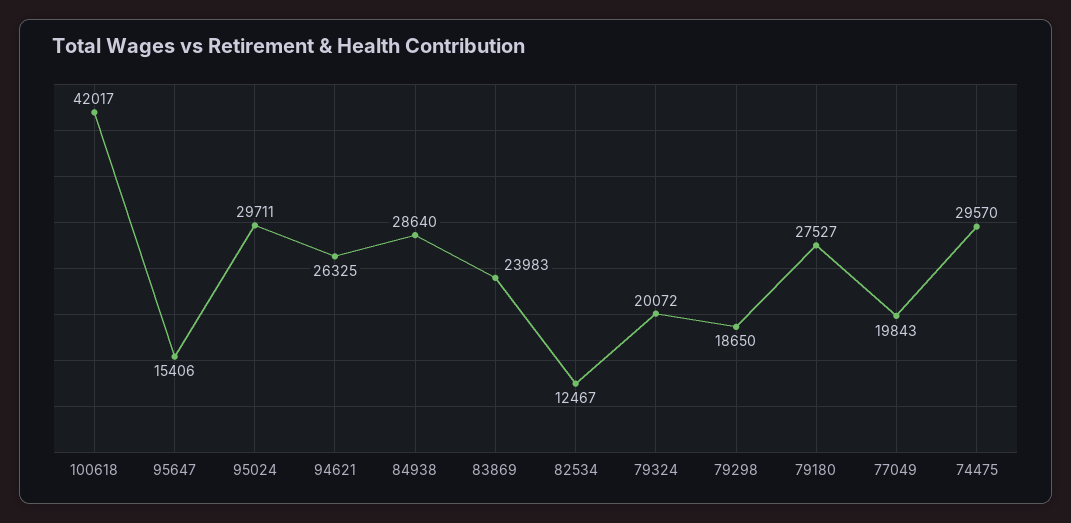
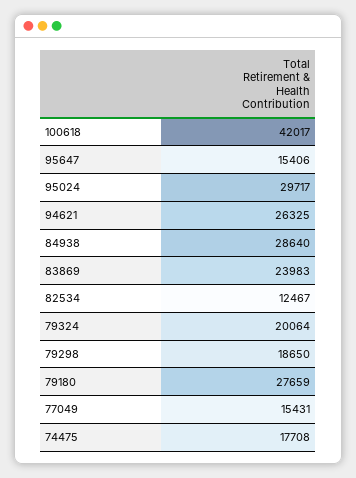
95024: 29711 -> 29717
79324: 20072 -> 20064
79180: 27527 -> 27659
77049: 19843 -> 15431
74475: 29570 -> 17708

